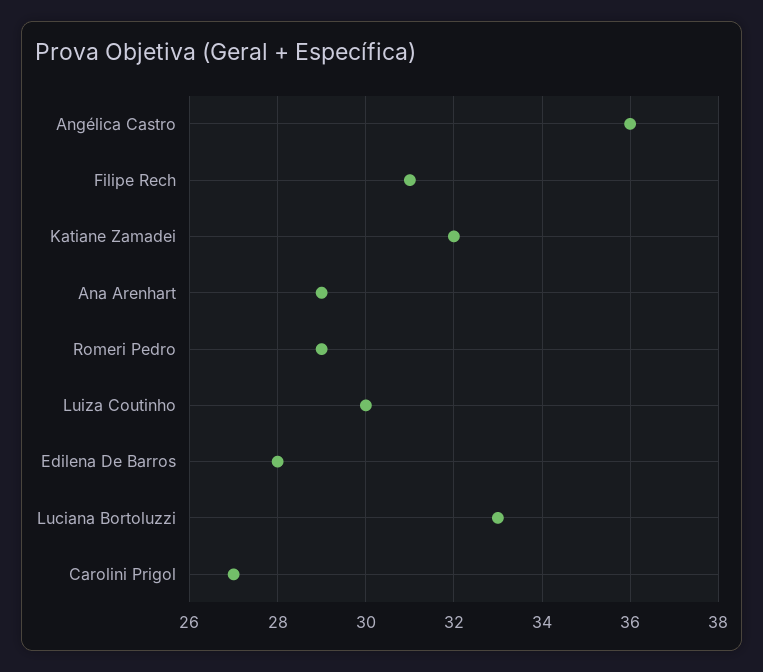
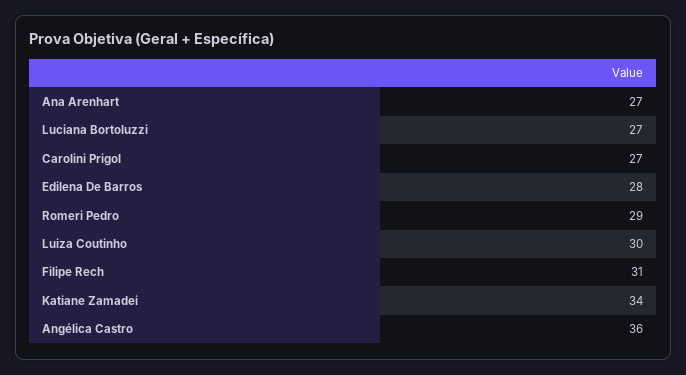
Katiane Zamadei: 32 -> 34
Ana Arenhart: 29 -> 27
Luciana Bortoluzzi: 33 -> 27

